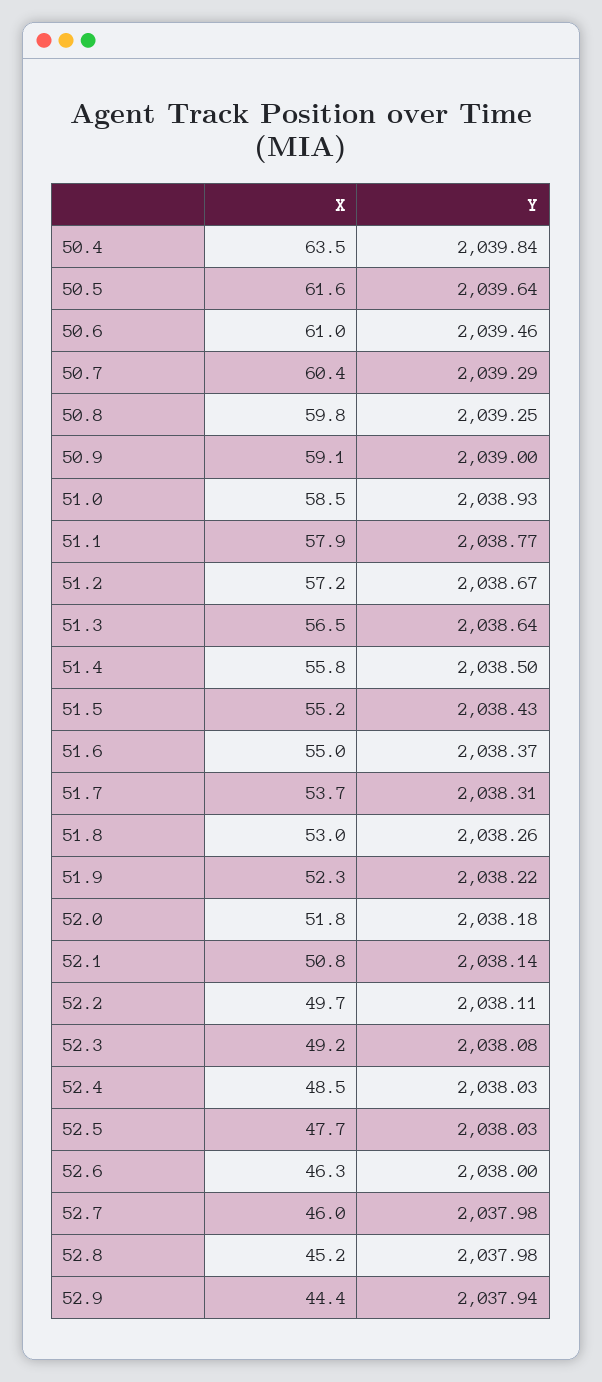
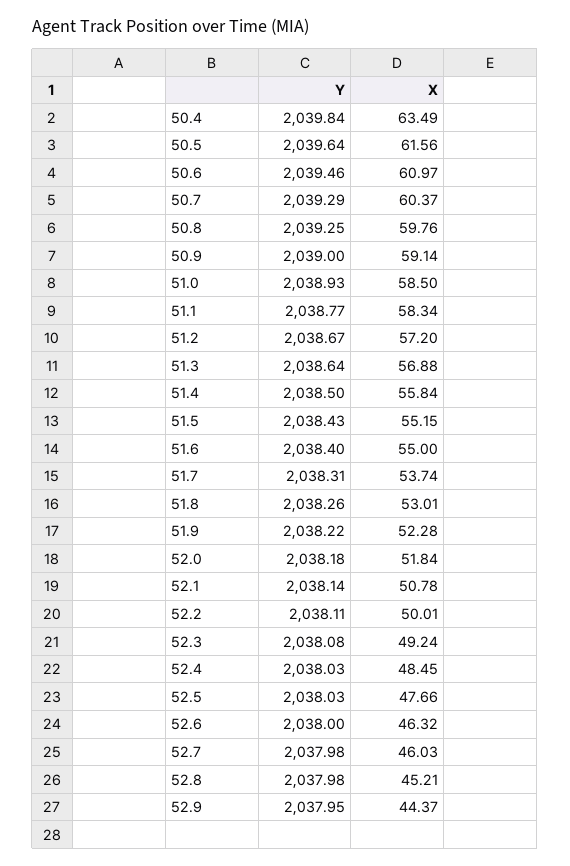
X, 51.1: 57.9 -> 58.34
X, 51.3: 56.5 -> 56.88
Y, 51.6: 2038.37 -> 2038.4
X, 52.2: 49.7 -> 50.01
Y, 52.9: 2037.94 -> 2037.95

